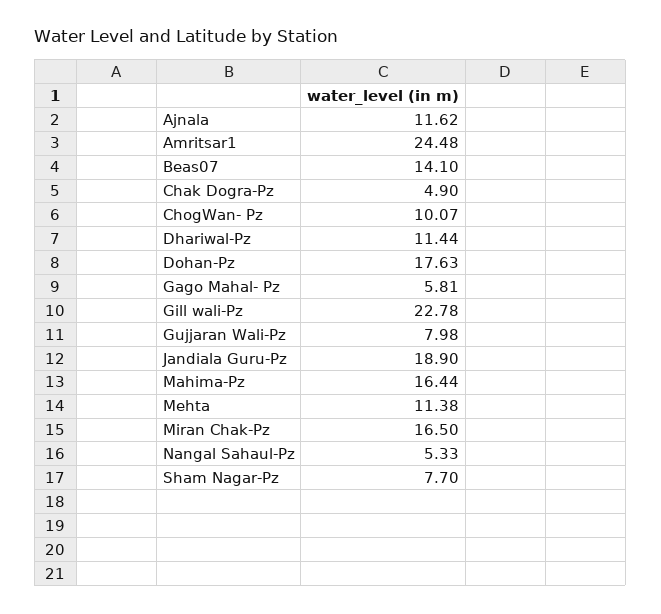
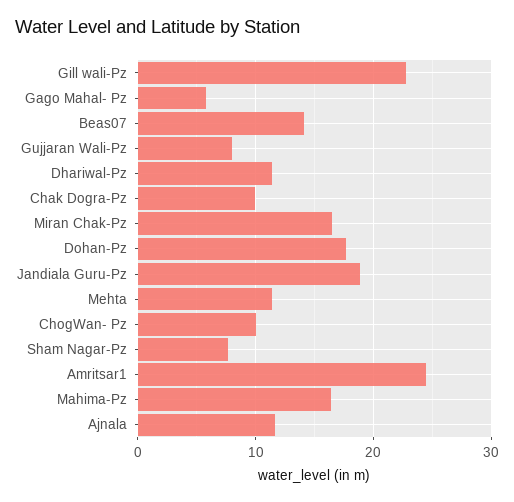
Chak Dogra-Pz: 4.9 -> 10
Nangal Sahaul-Pz: 5.33 -> none

